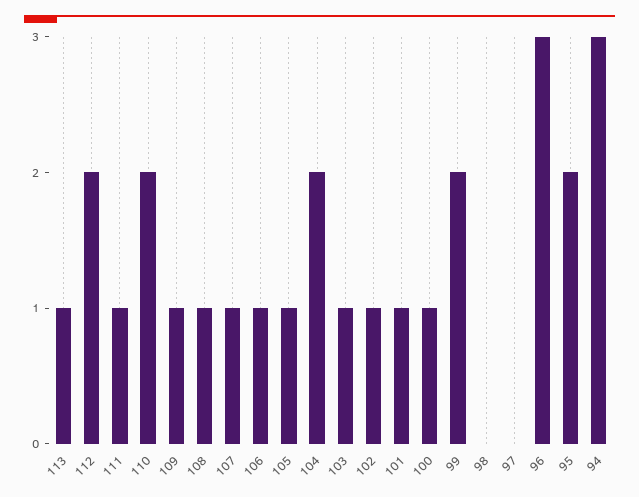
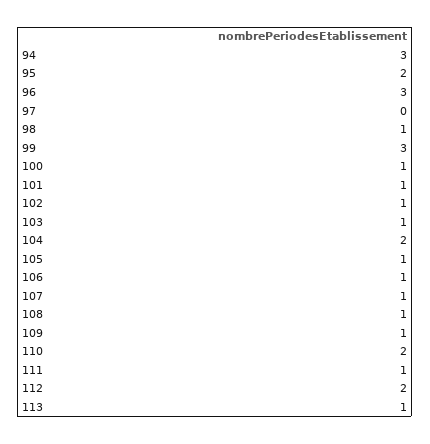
99: 2 -> 3
98: 0 -> 1

